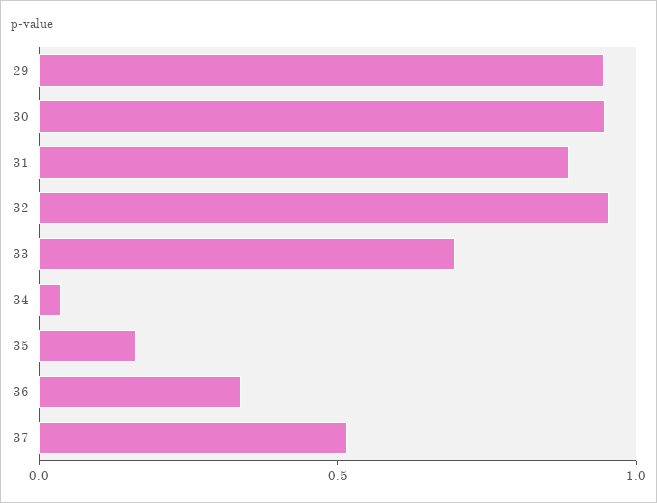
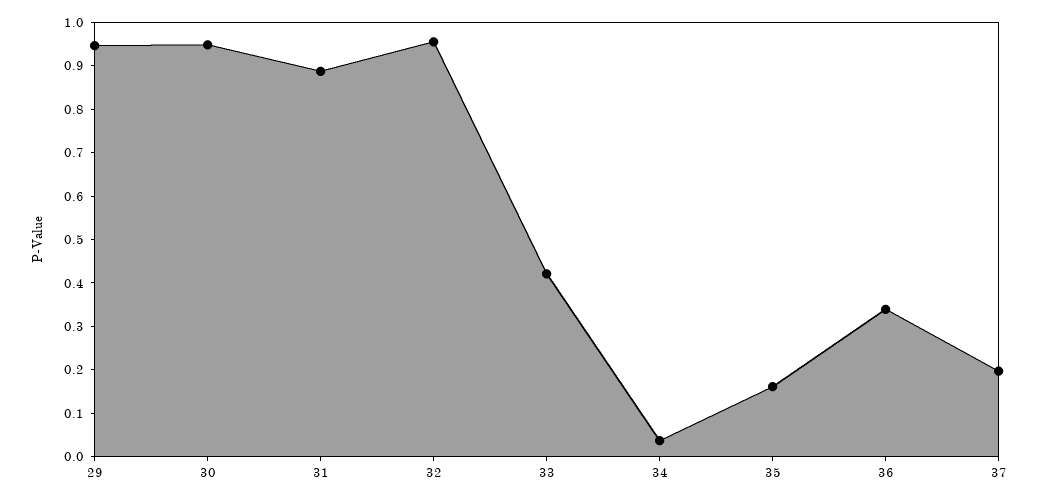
33: 0.7 -> 0.42
37: 0.5 -> 0.2

